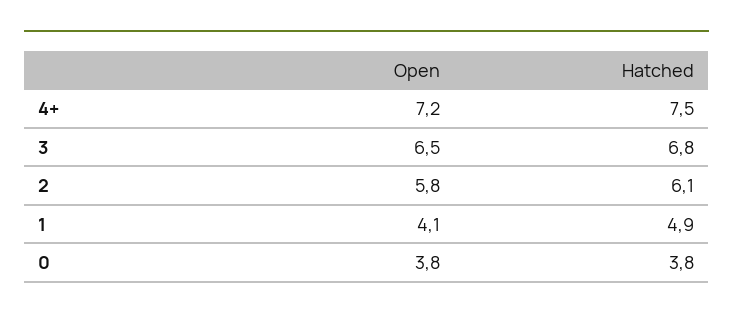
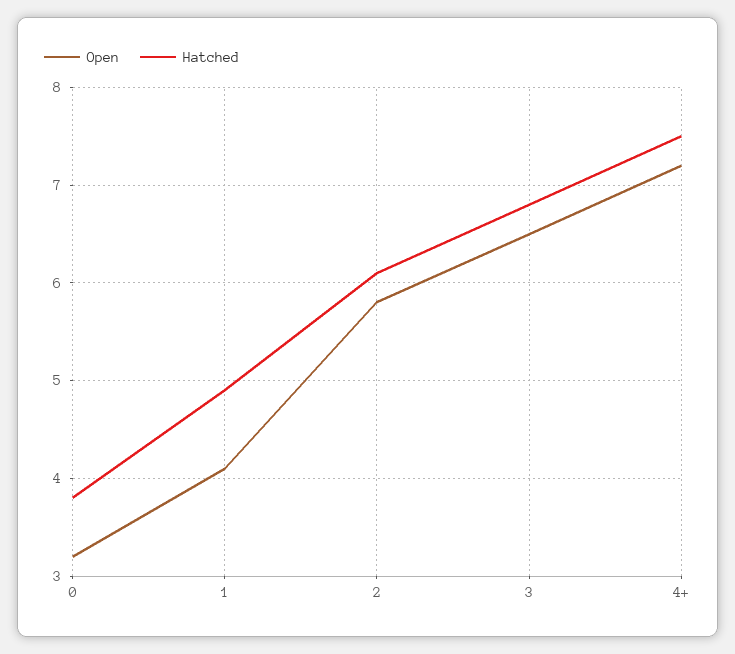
Open, 0: 3.8 -> 3.2

